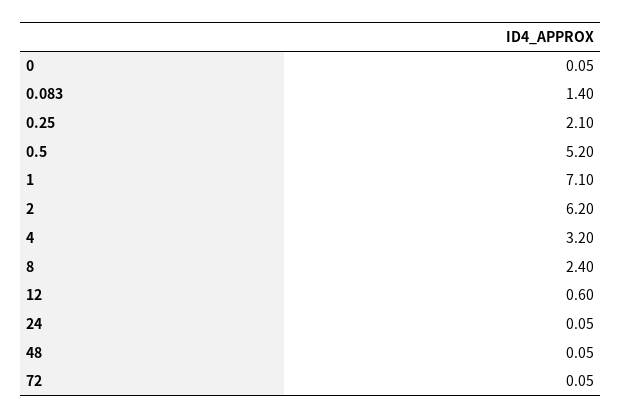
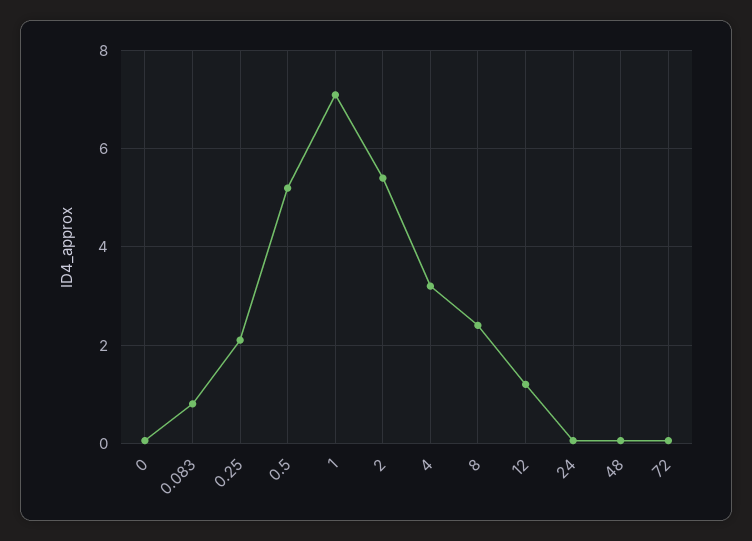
0.083: 1.4 -> 0.8
2: 6.2 -> 5.4
12: 0.6 -> 1.2

